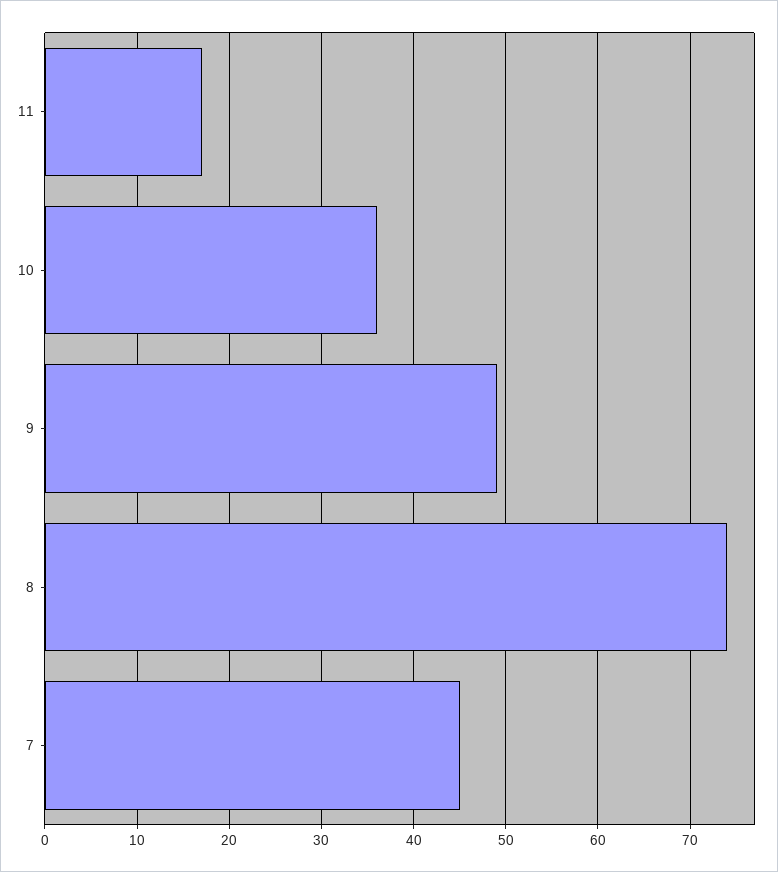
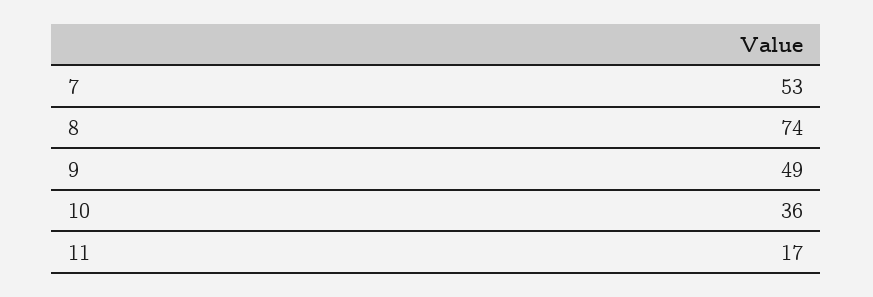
7: 45 -> 53

